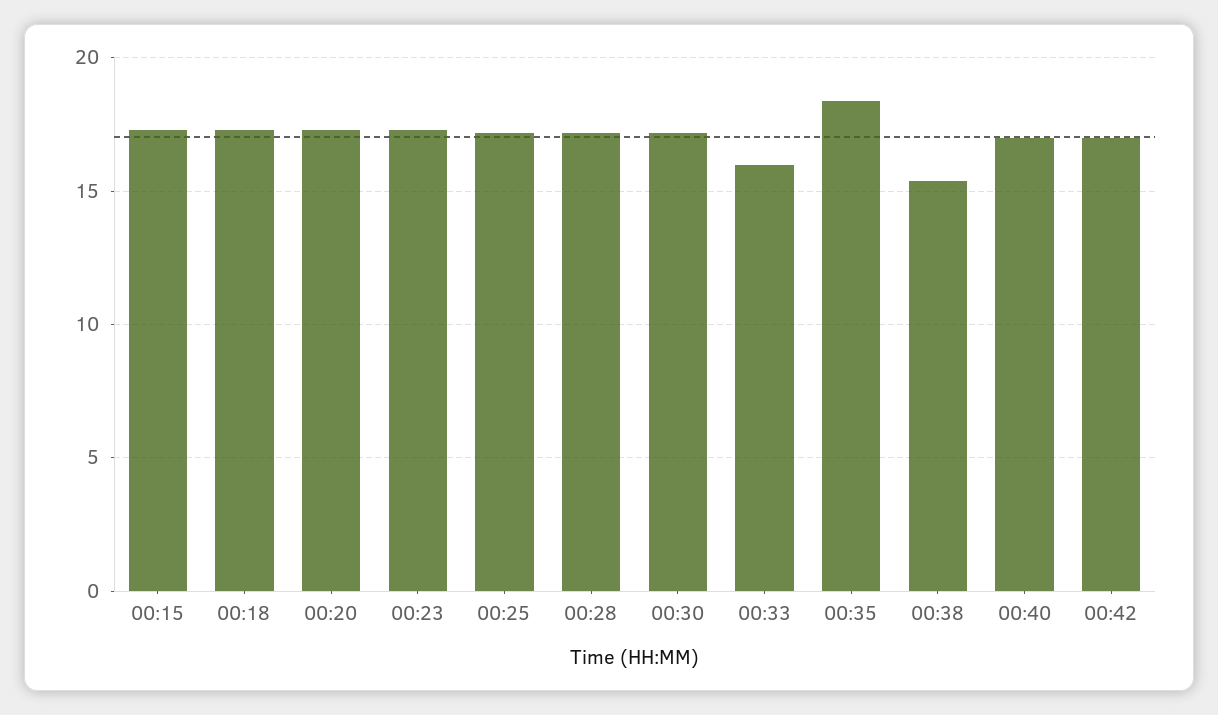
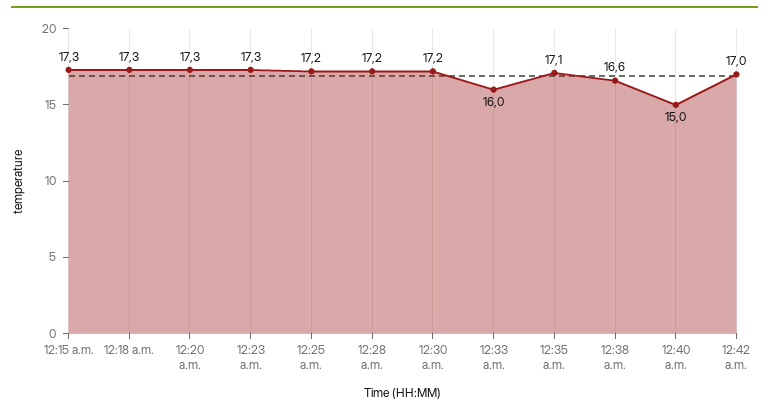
00:35: 18.5 -> 17.1
00:38: 15.5 -> 16.6
00:40: 17 -> 15

